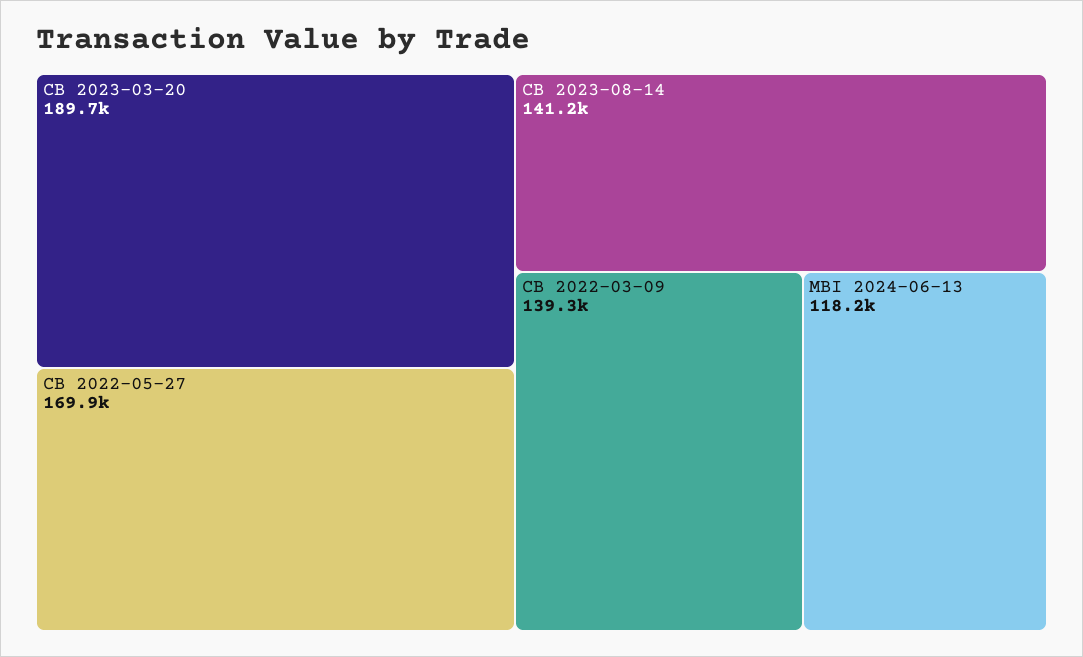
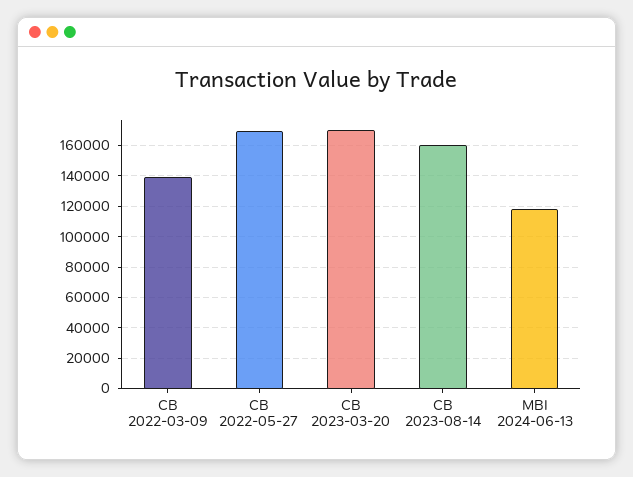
CB 2023-03-20: 189700 -> 170000
CB 2023-08-14: 141200 -> 160000

